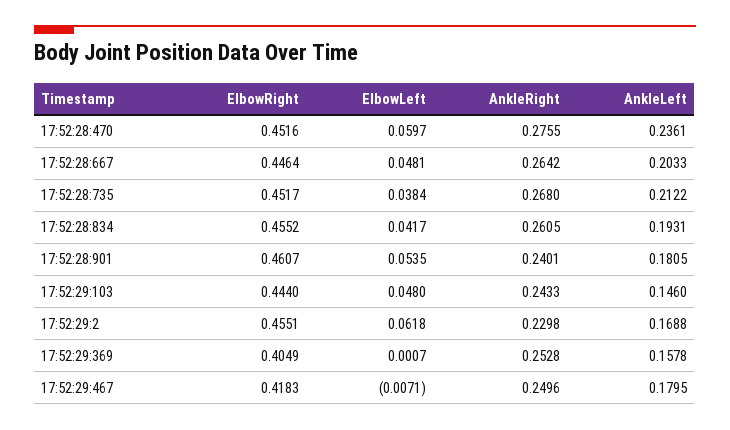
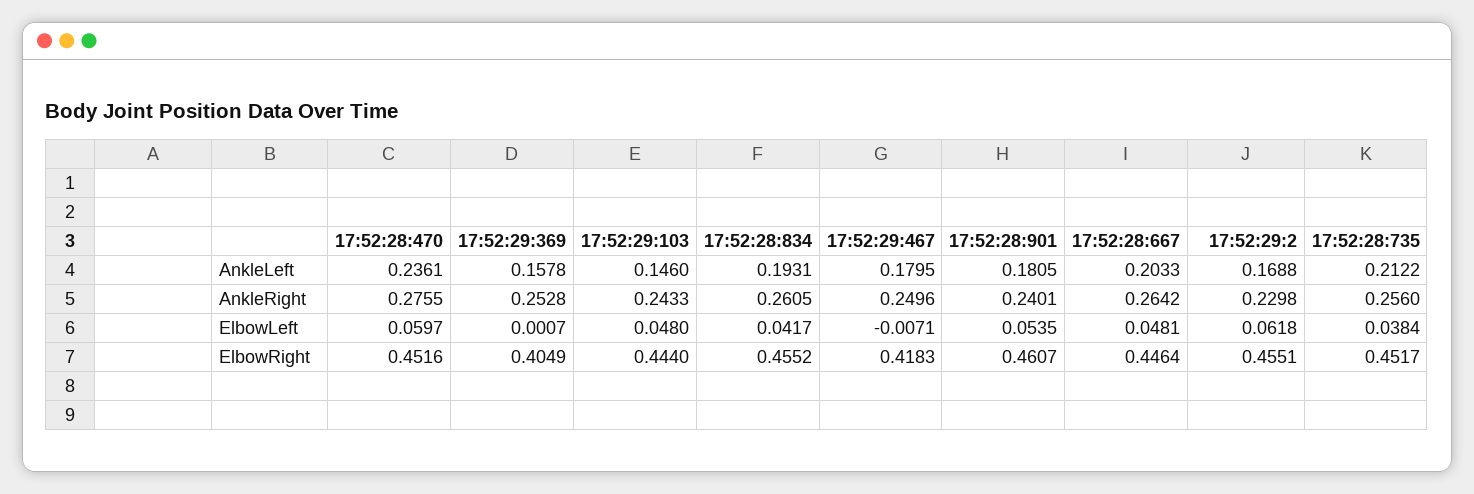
AnkleRight, 17:52:28:735: 0.268 -> 0.256

